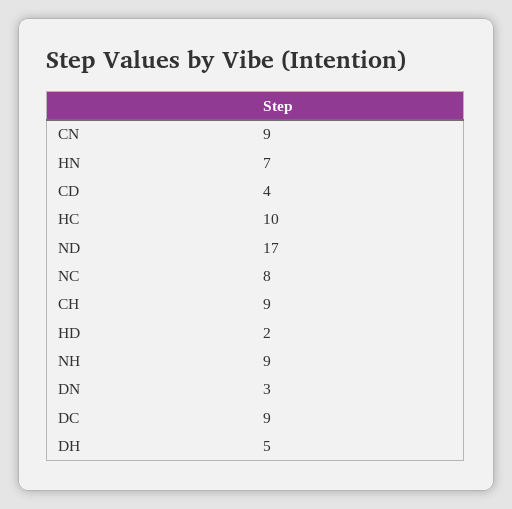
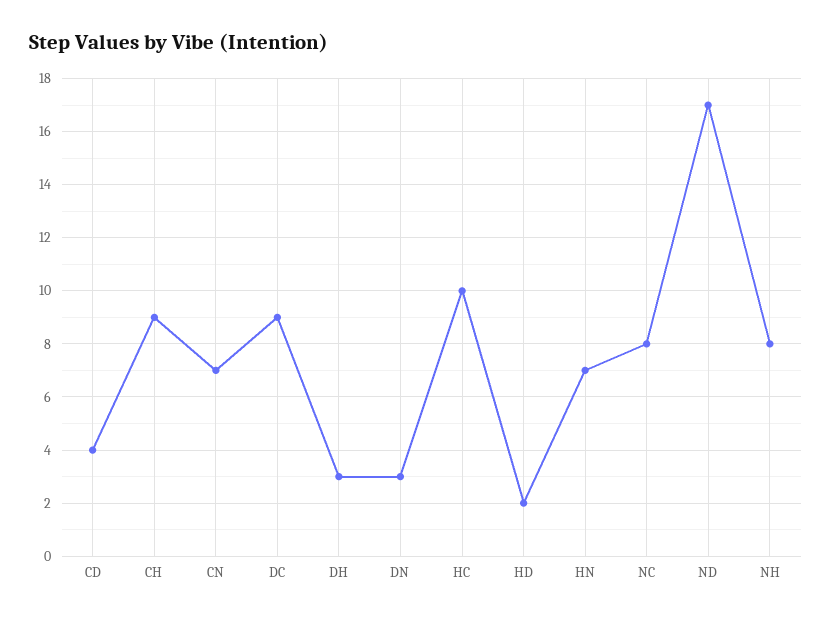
CN: 9 -> 7
NH: 9 -> 8
DH: 5 -> 3

